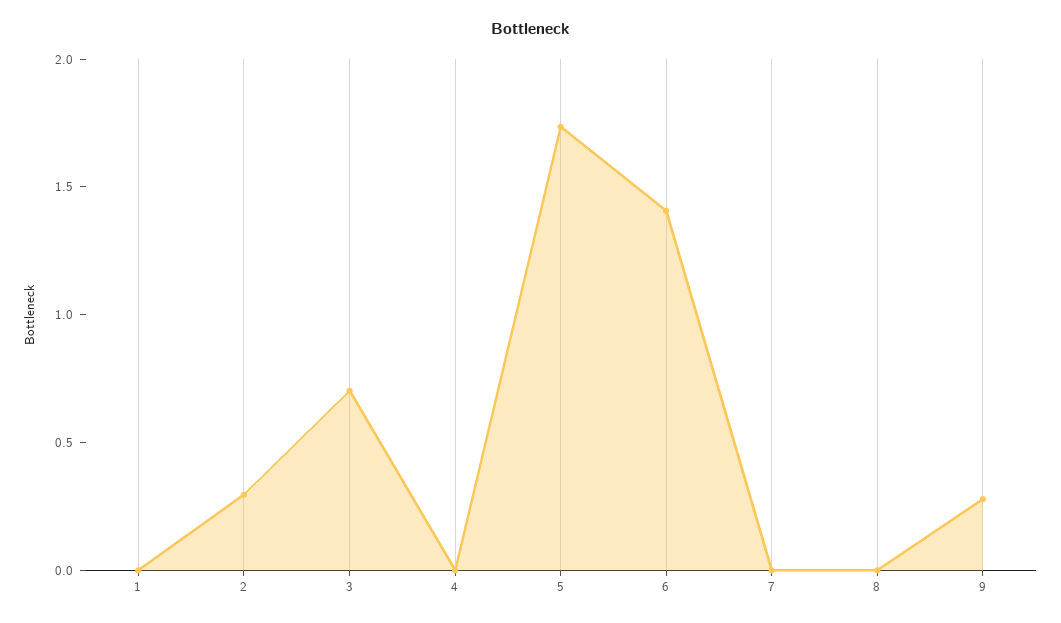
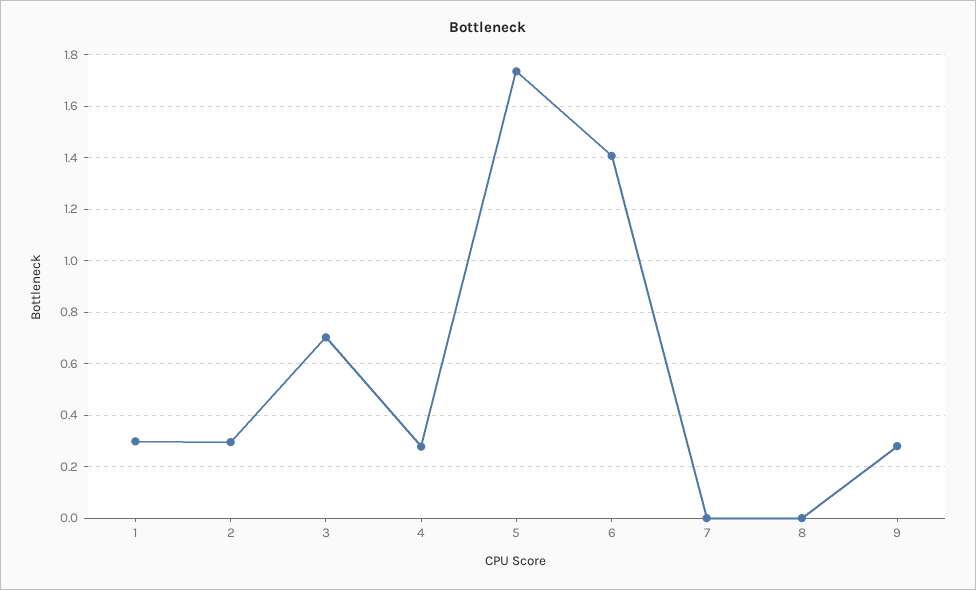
1: 0 -> 0.3
4: 0 -> 0.275

